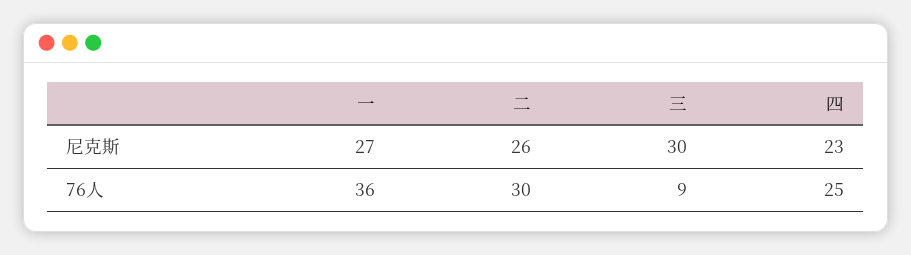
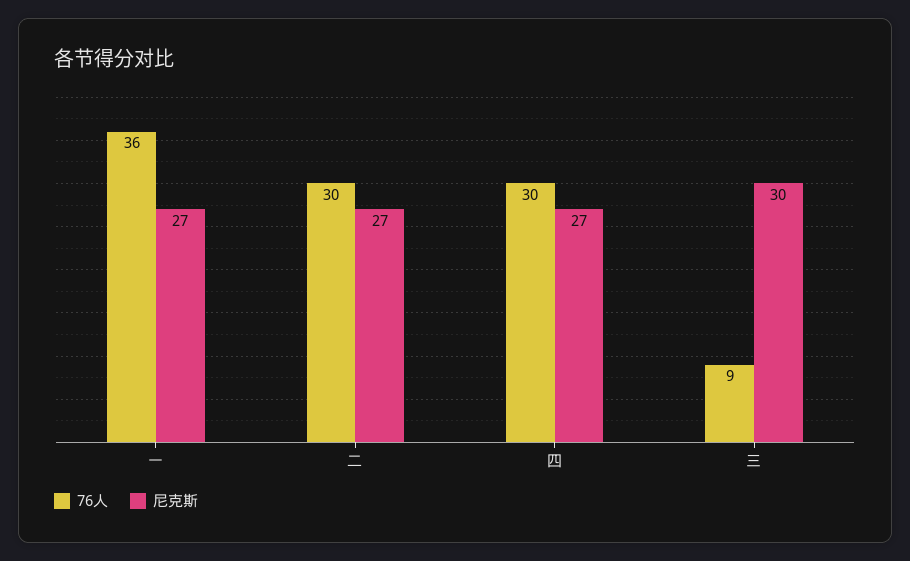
尼克斯, 二: 26 -> 27
尼克斯, 四: 23 -> 27
76人, 四: 25 -> 30

